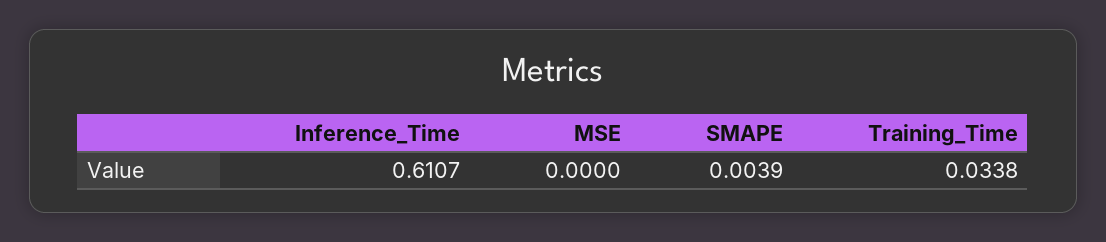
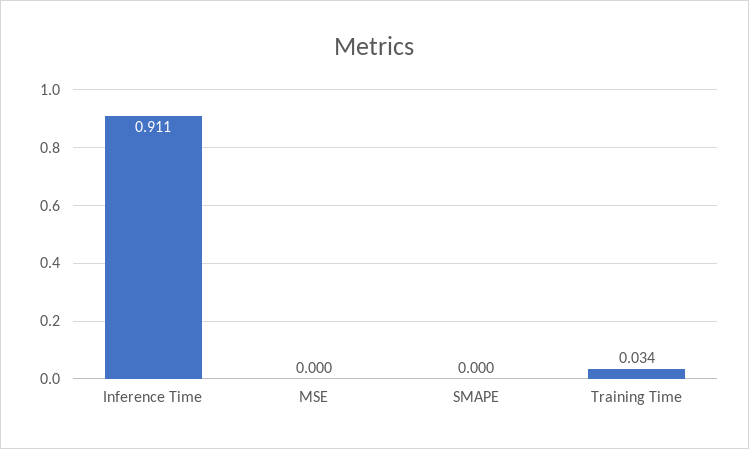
Inference_Time: 0.6107 -> 0.911
SMAPE: 0.0039 -> 0

